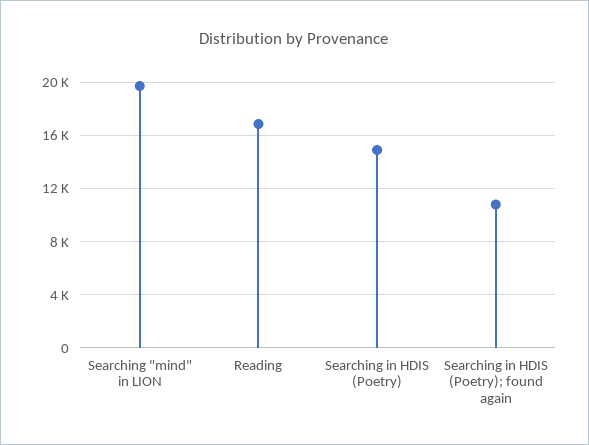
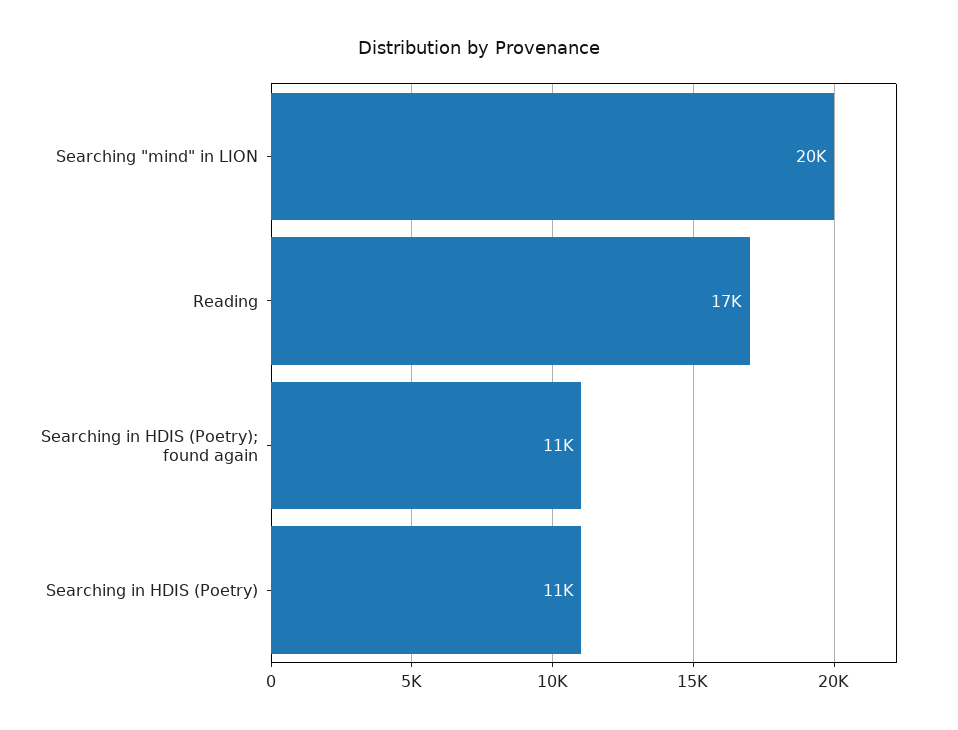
Searching in HDIS (Poetry): 15000 -> 11000

